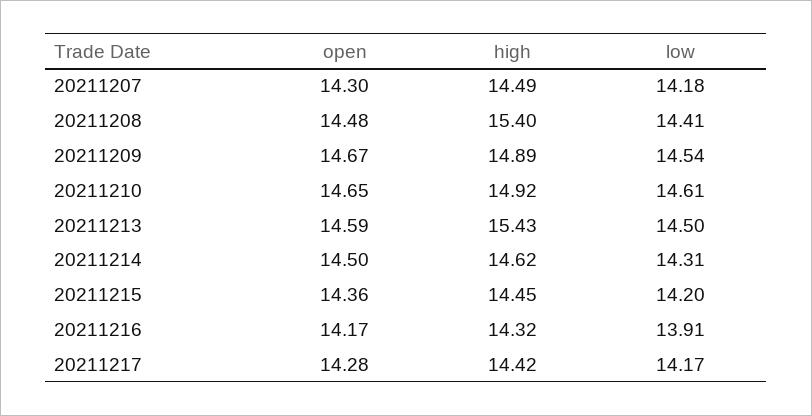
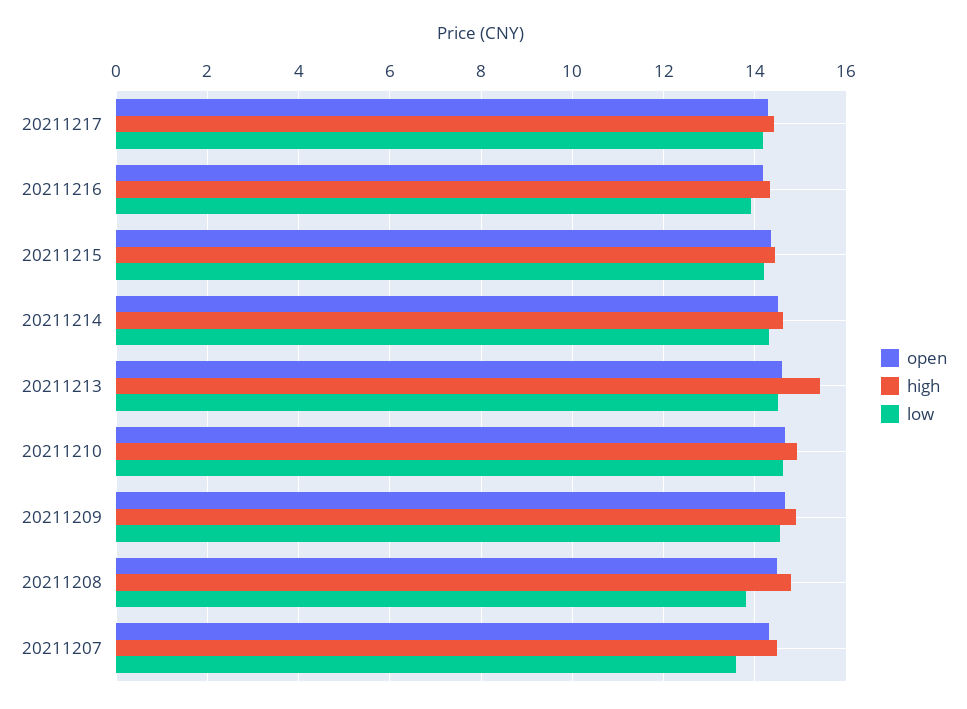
low, 20211207: 14.18 -> 13.6
high, 20211208: 15.4 -> 14.8
low, 20211208: 14.41 -> 13.8

